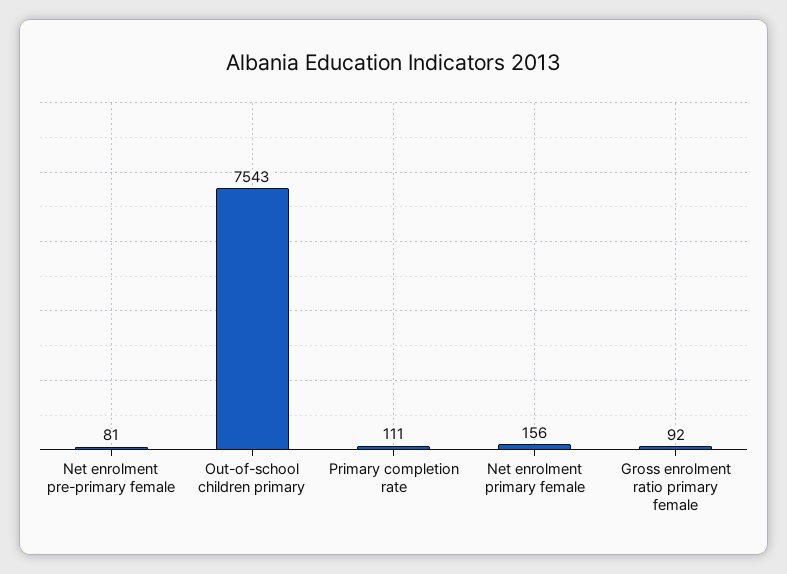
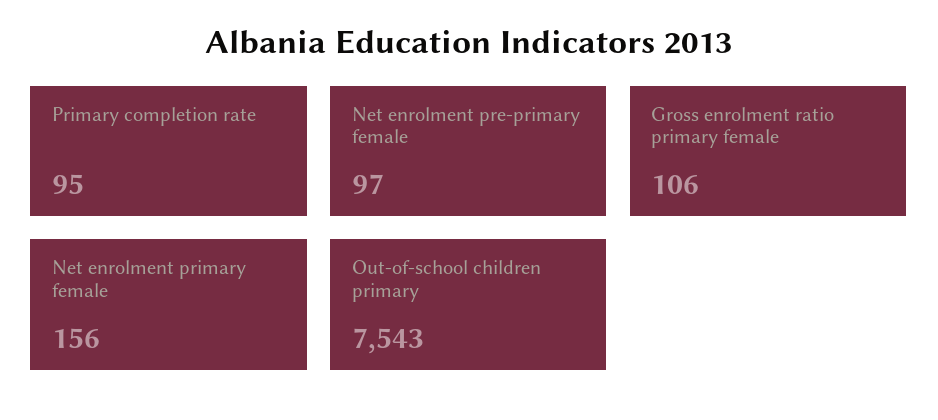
Net enrolment pre-primary female: 81 -> 97
Primary completion rate: 111 -> 95
Gross enrolment ratio primary female: 92 -> 106

